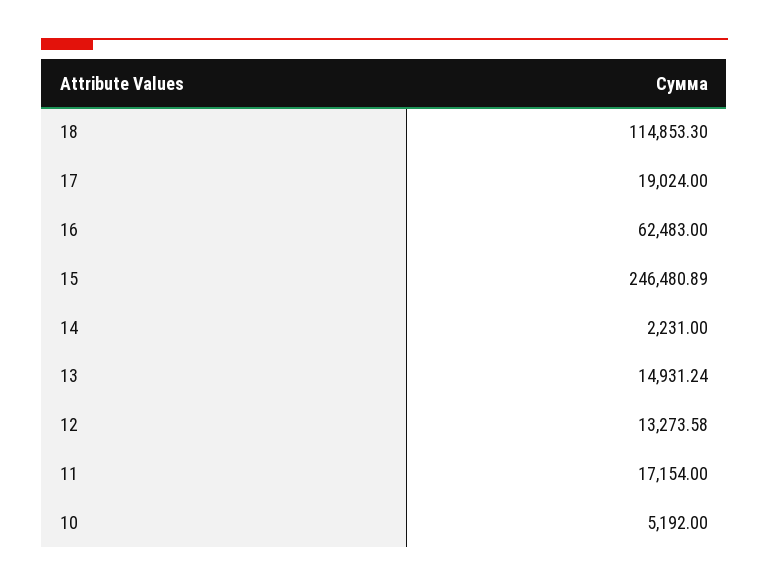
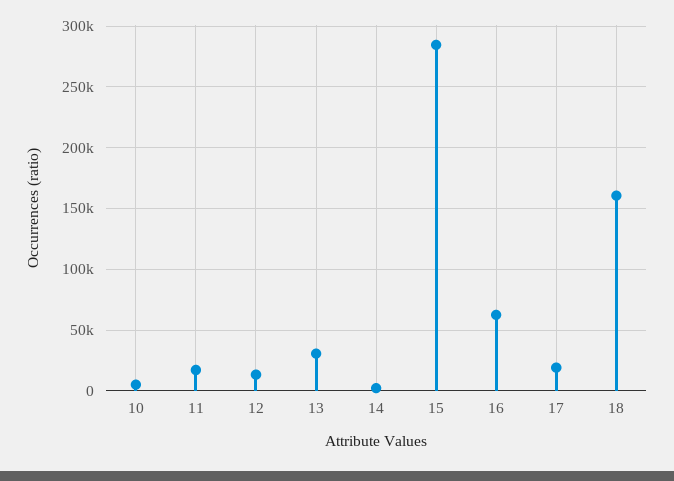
18: 114853.3 -> 160000
15: 246480.89 -> 285000
13: 14931.24 -> 30000

